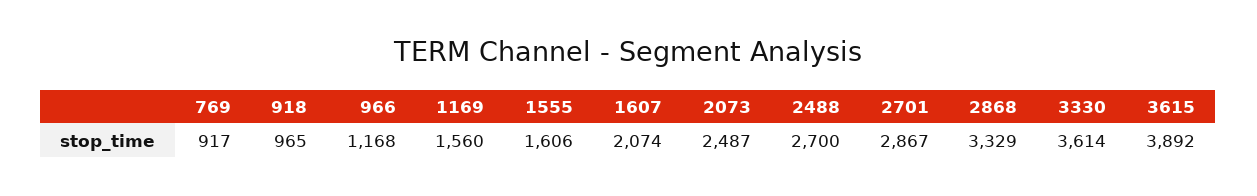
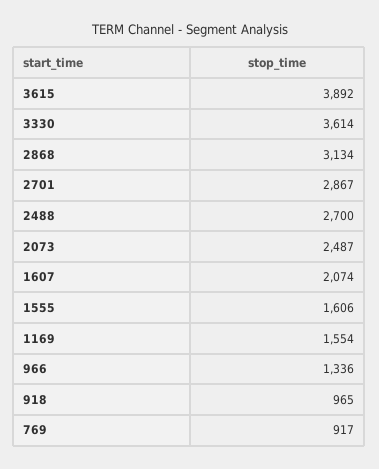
966: 1168 -> 1336
1169: 1560 -> 1554
2868: 3329 -> 3134

